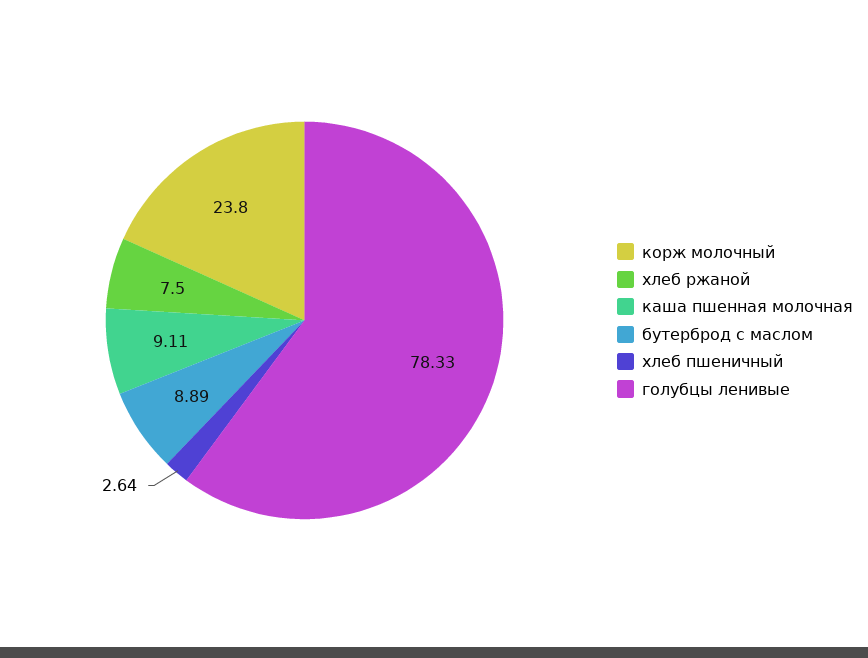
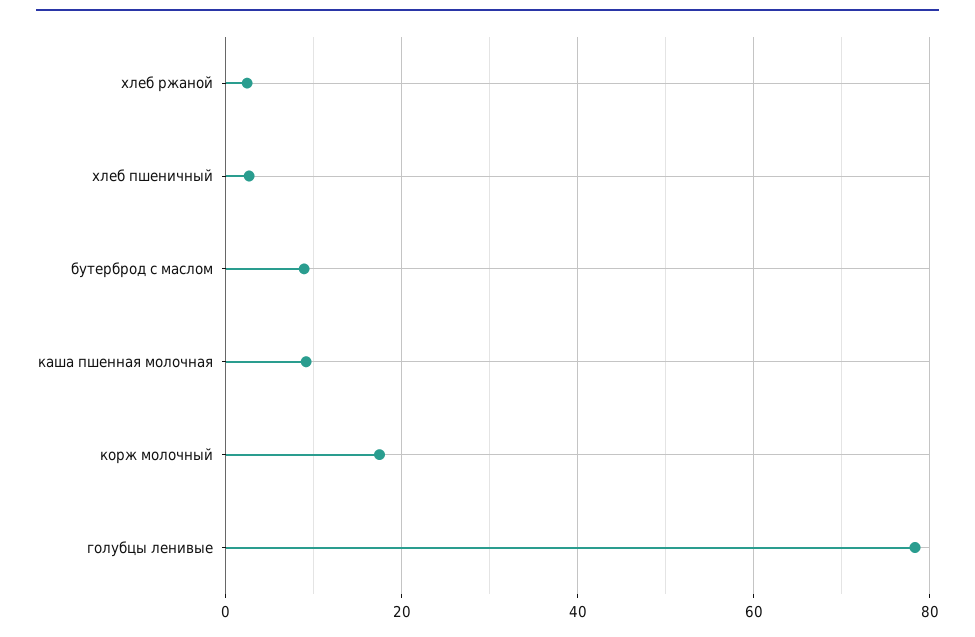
корж молочный: 23.8 -> 18
хлеб ржаной: 7.5 -> 2

